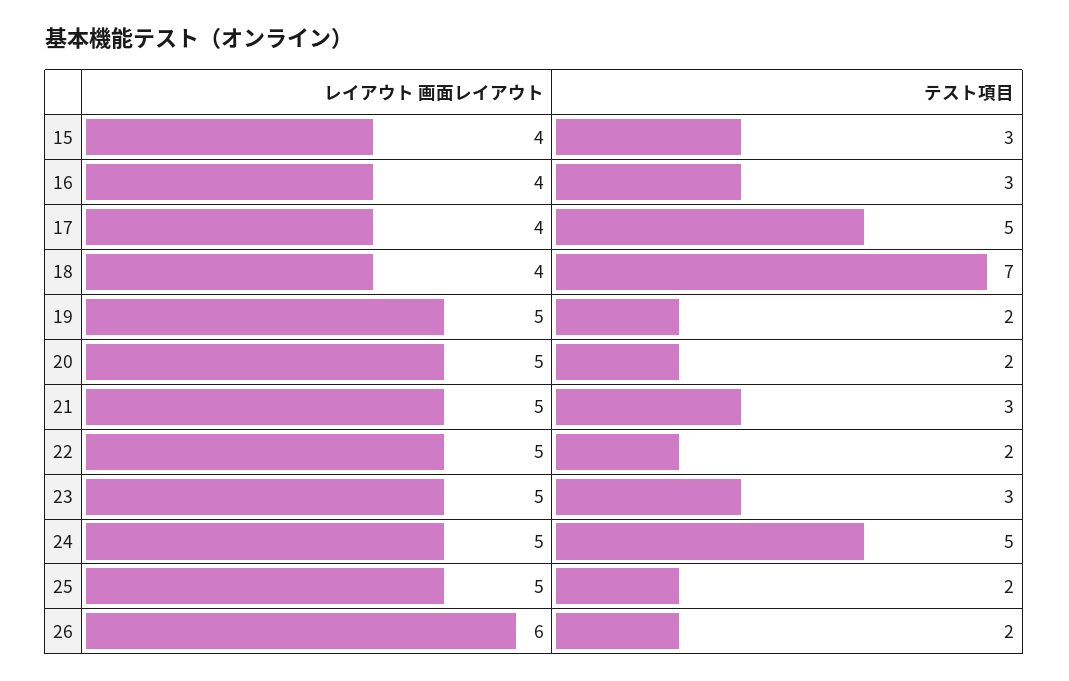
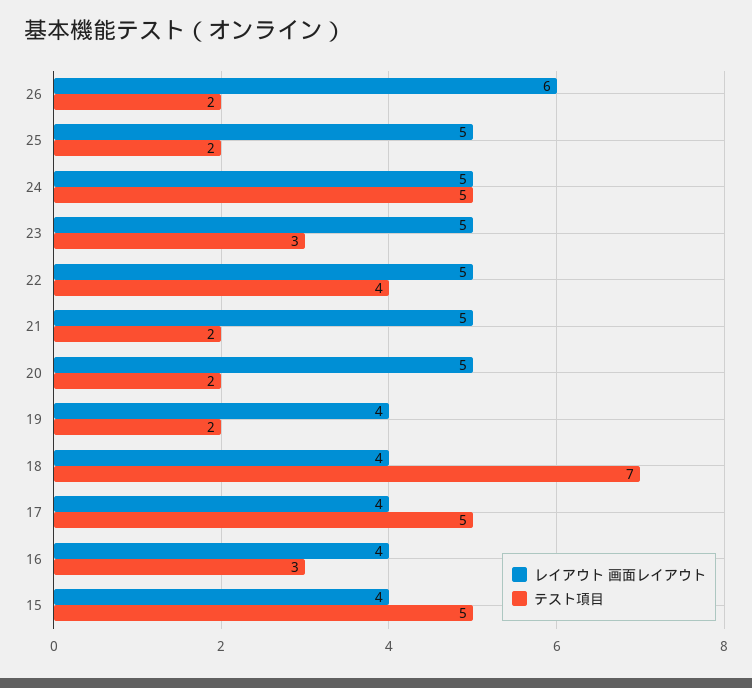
テスト項目, 15: 3 -> 5
レイアウト 画面レイアウト, 19: 5 -> 4
テスト項目, 21: 3 -> 2
テスト項目, 22: 2 -> 4

